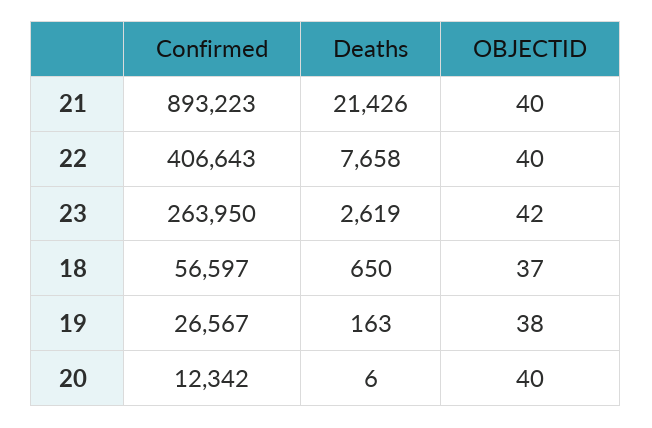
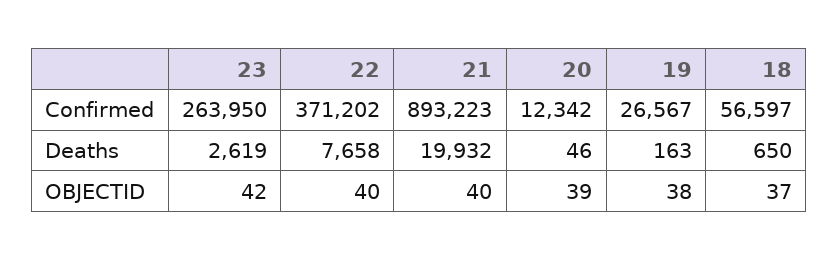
Deaths, 21: 21426 -> 19932
Confirmed, 22: 406643 -> 371202
Deaths, 20: 6 -> 46
OBJECTID, 20: 40 -> 39

